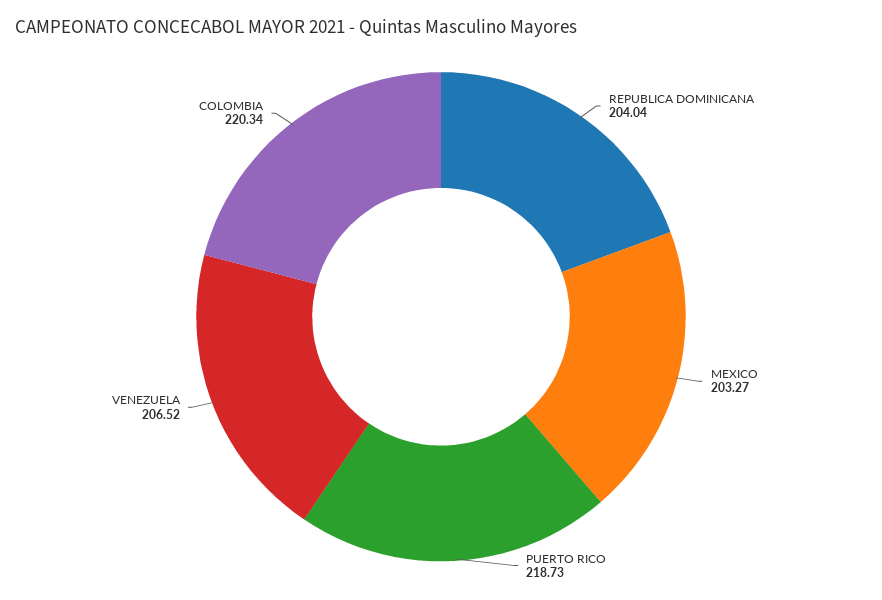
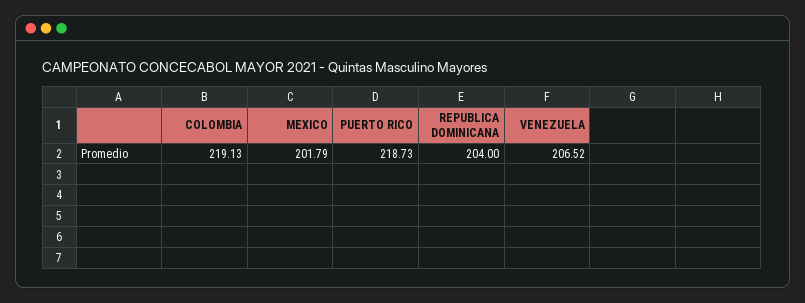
REPUBLICA DOMINICANA: 204.04 -> 204
MEXICO: 203.27 -> 201.79
COLOMBIA: 220.34 -> 219.13

